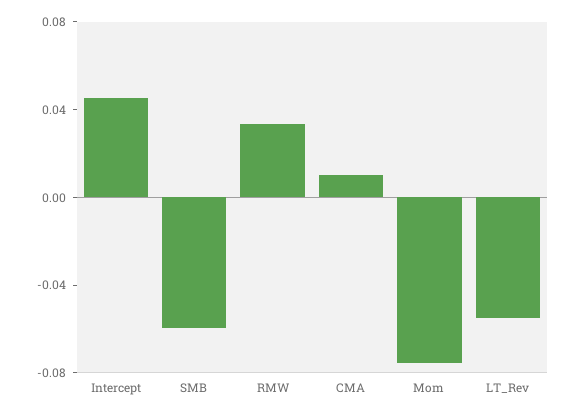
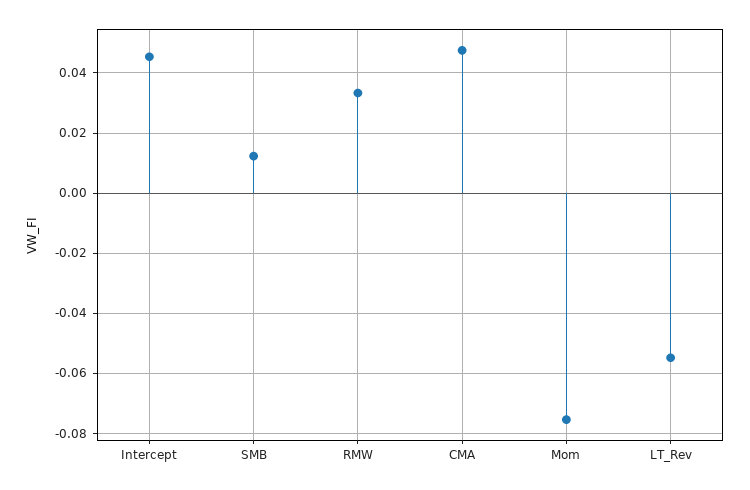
SMB: -0.06 -> 0.012
CMA: 0.01 -> 0.048

